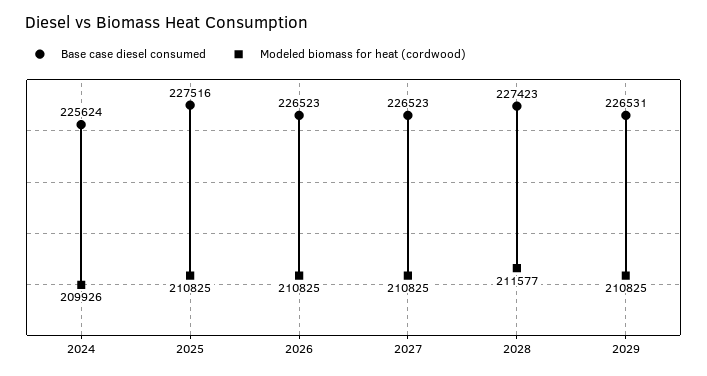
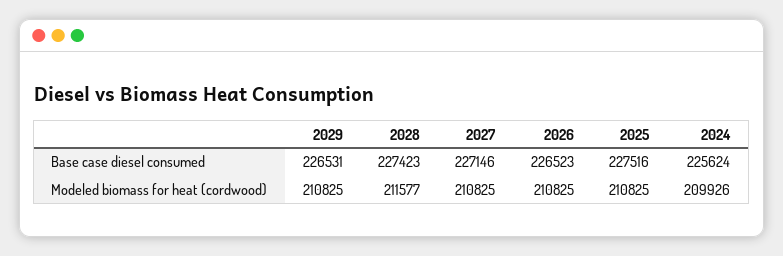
Base case diesel consumed, 2027: 226523 -> 227146

